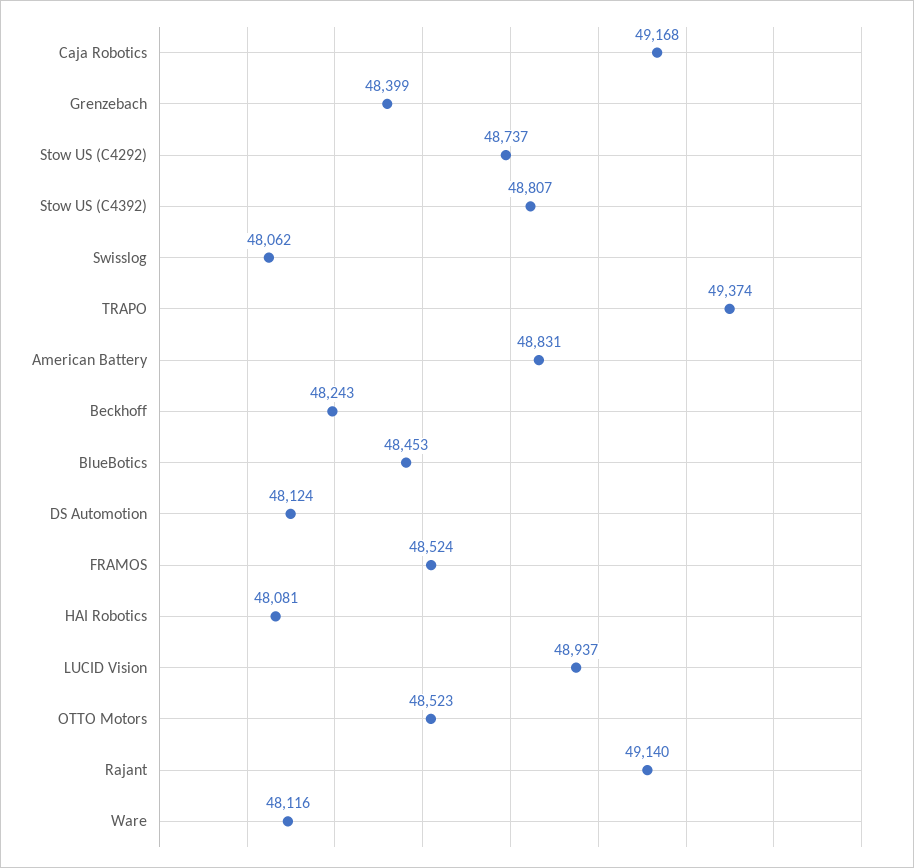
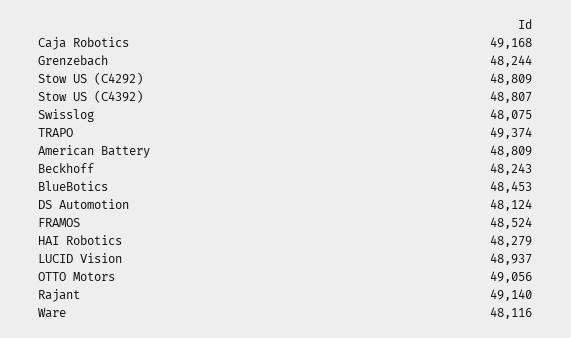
Grenzebach: 48399 -> 48244
Stow US (C4292): 48737 -> 48809
Swisslog: 48062 -> 48075
American Battery: 48831 -> 48809
HAI Robotics: 48081 -> 48279
OTTO Motors: 48523 -> 49056

